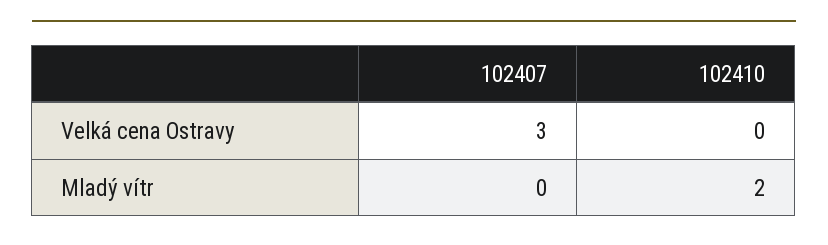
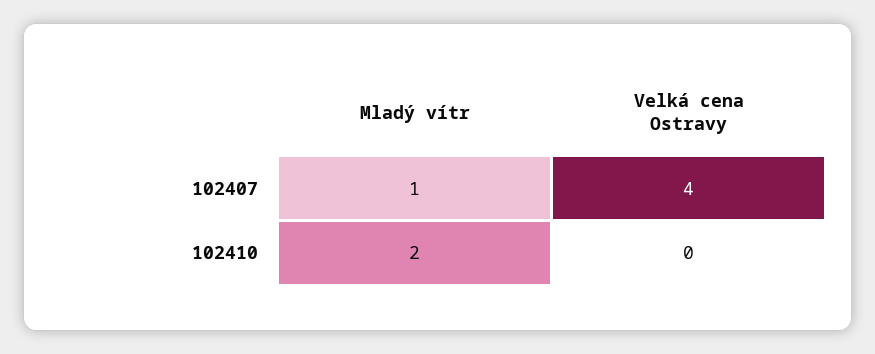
102407, Velká cena Ostravy: 3 -> 4
102407, Mladý vítr: 0 -> 1

